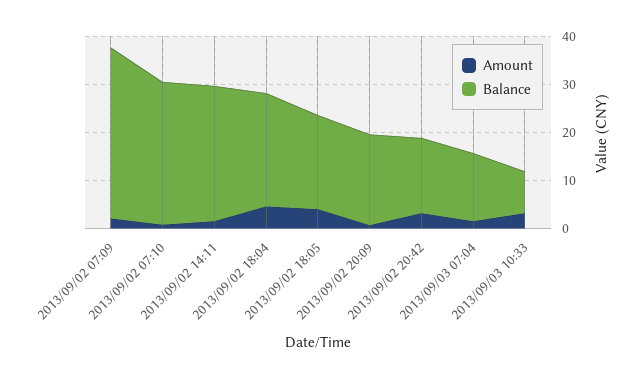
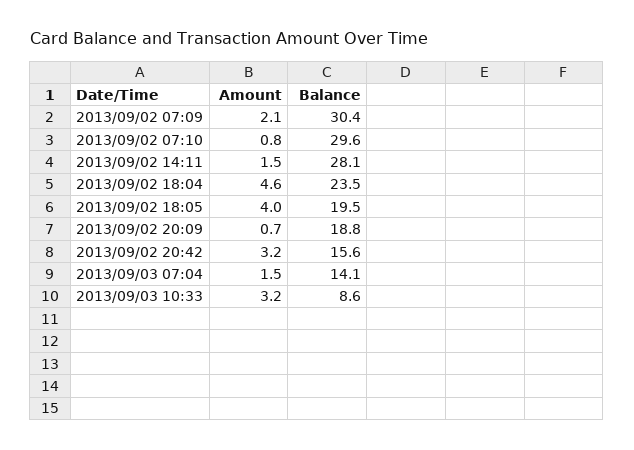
Balance, 2013/09/02 07:09: 36 -> 30.4

